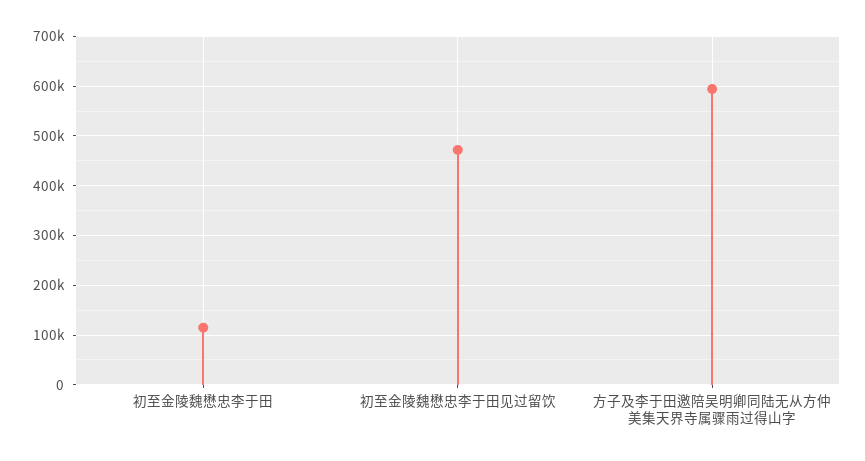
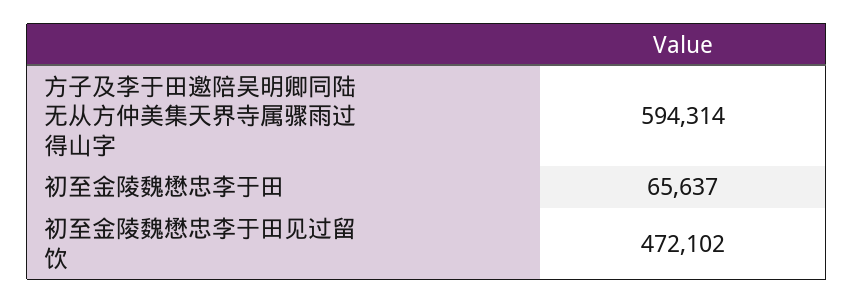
初至金陵魏懋忠李于田: 120000 -> 65637

